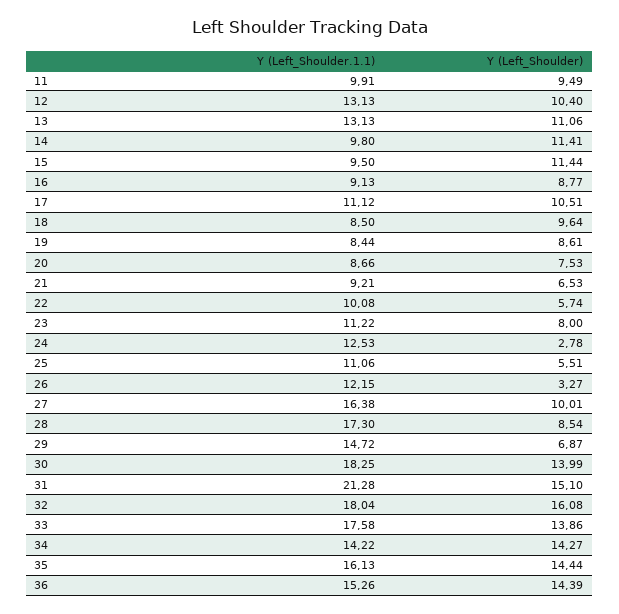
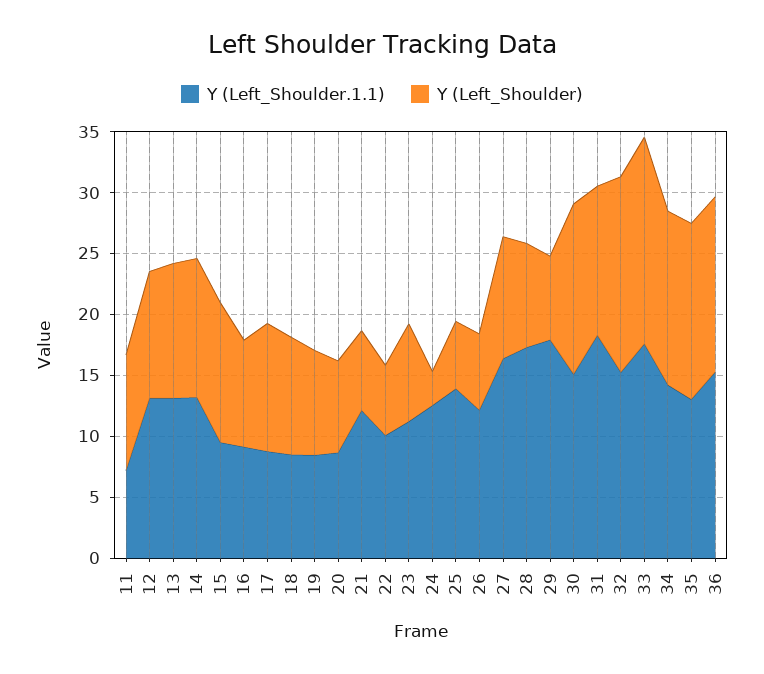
Y (Left_Shoulder.1.1), 11: 9.91 -> 7
Y (Left_Shoulder.1.1), 14: 9.8 -> 13
Y (Left_Shoulder.1.1), 17: 11.12 -> 9
Y (Left_Shoulder.1.1), 21: 9.21 -> 12
Y (Left_Shoulder.1.1), 25: 11.06 -> 14
Y (Left_Shoulder), 26: 3.27 -> 6
Y (Left_Shoulder.1.1), 29: 14.72 -> 18
Y (Left_Shoulder.1.1), 30: 18.25 -> 15
Y (Left_Shoulder.1.1), 31: 21.28 -> 18
Y (Left_Shoulder), 31: 15.1 -> 12
Y (Left_Shoulder.1.1), 32: 18.04 -> 15
Y (Left_Shoulder), 33: 13.86 -> 17
Y (Left_Shoulder.1.1), 35: 16.13 -> 13

